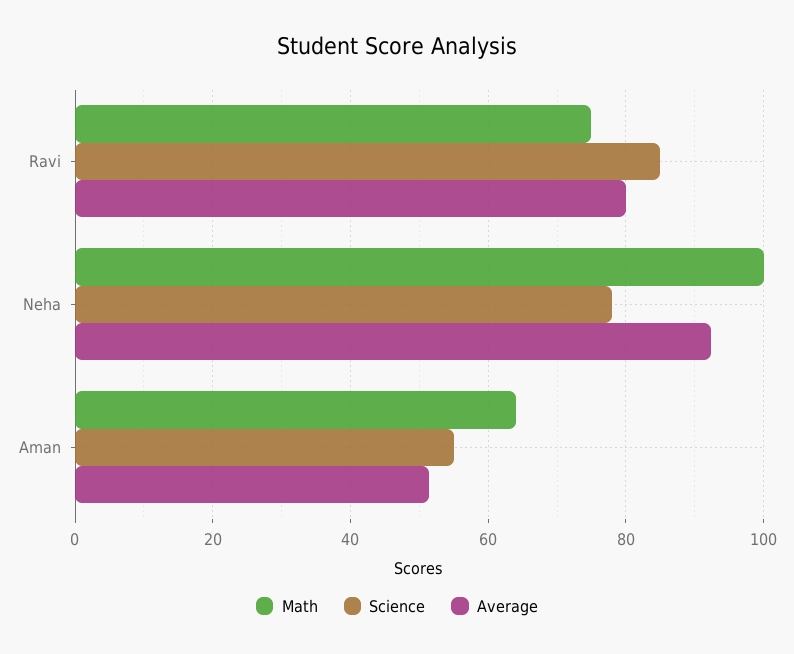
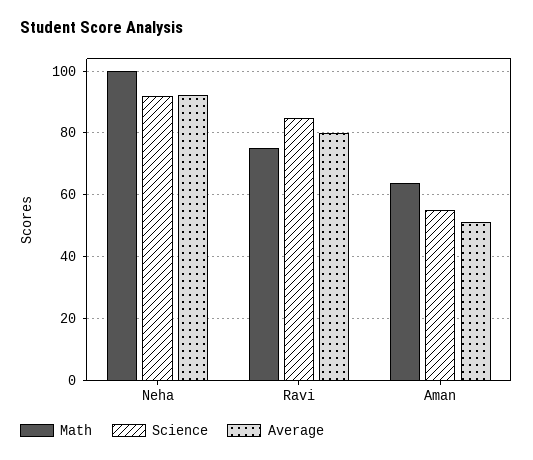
Science, Neha: 78 -> 92

